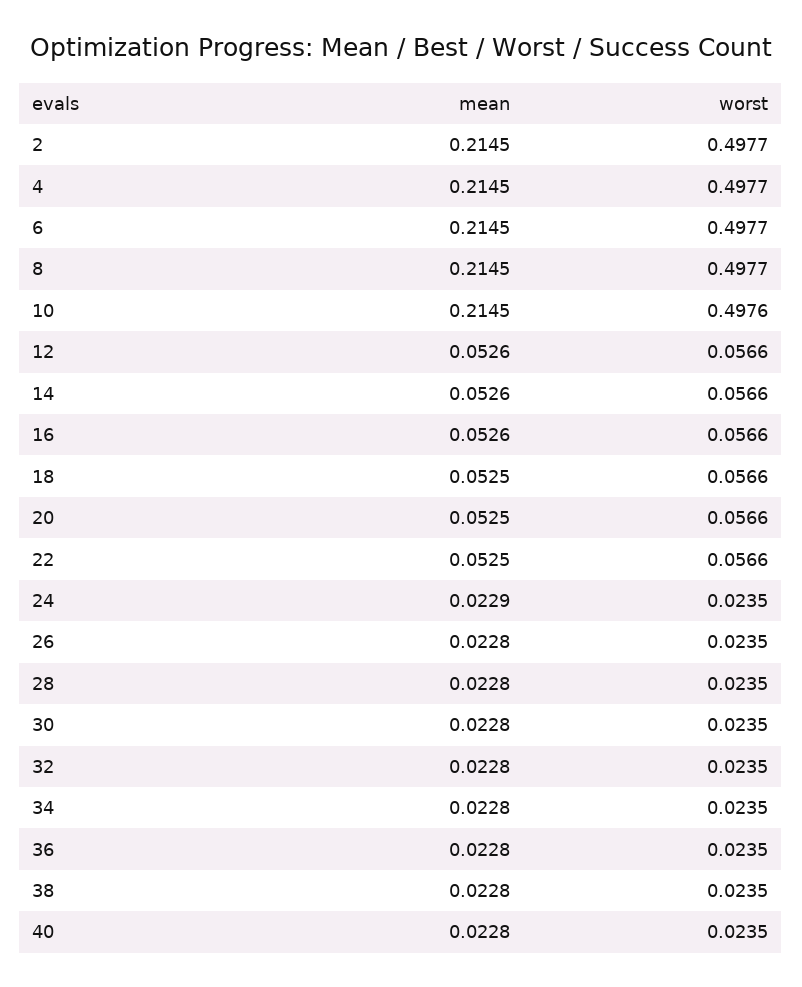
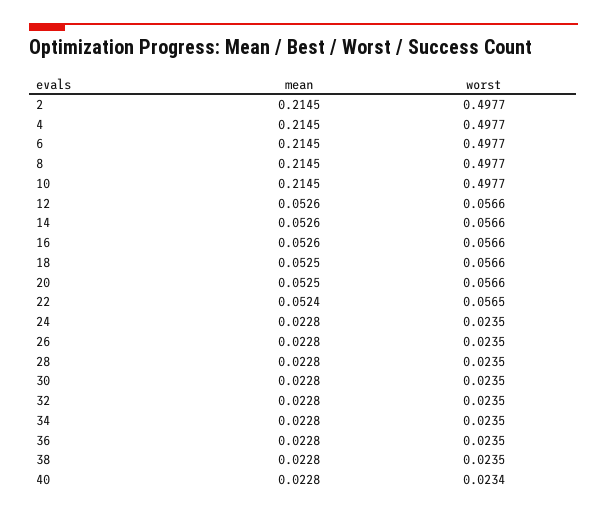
worst, 10: 0.4976 -> 0.4977
mean, 22: 0.0525 -> 0.0524
worst, 22: 0.0566 -> 0.0565
mean, 24: 0.0229 -> 0.0228
worst, 40: 0.0235 -> 0.0234

